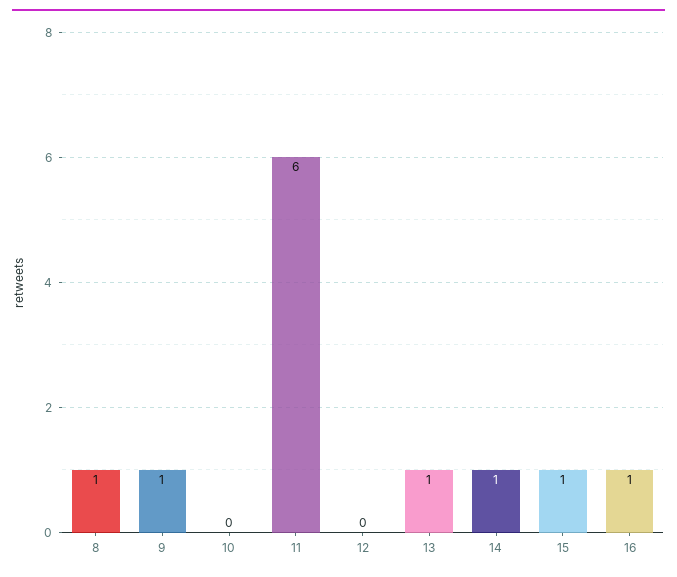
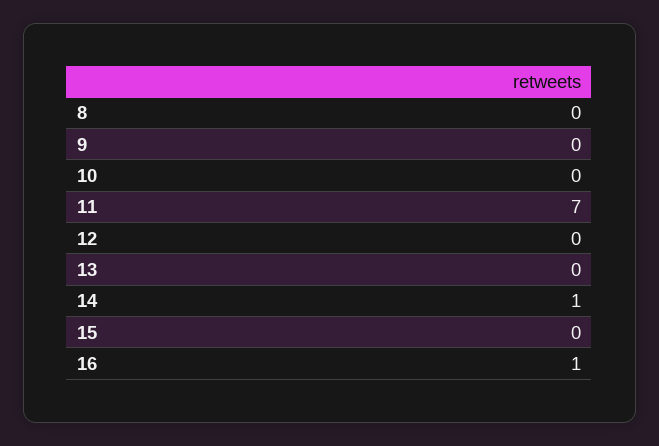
8: 1 -> 0
9: 1 -> 0
11: 6 -> 7
13: 1 -> 0
15: 1 -> 0

